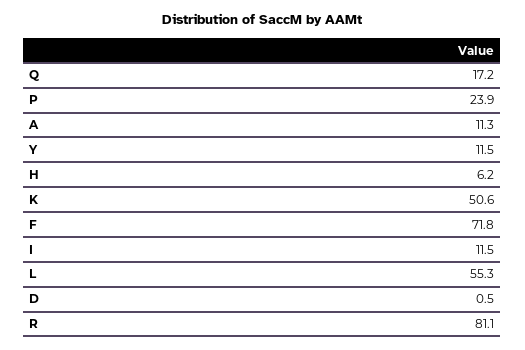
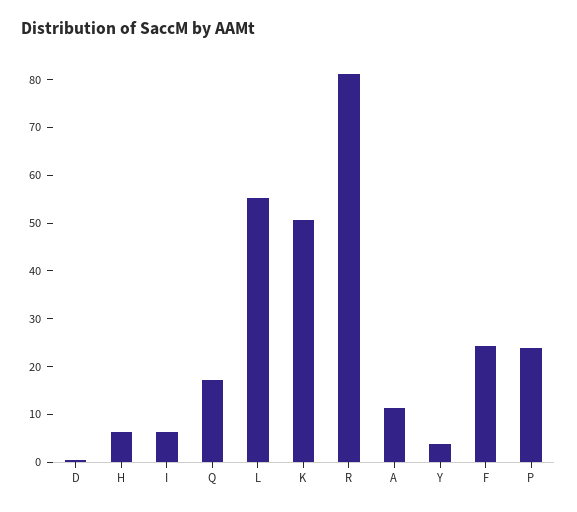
Y: 11.5 -> 4
F: 71.8 -> 24
I: 11.5 -> 6

